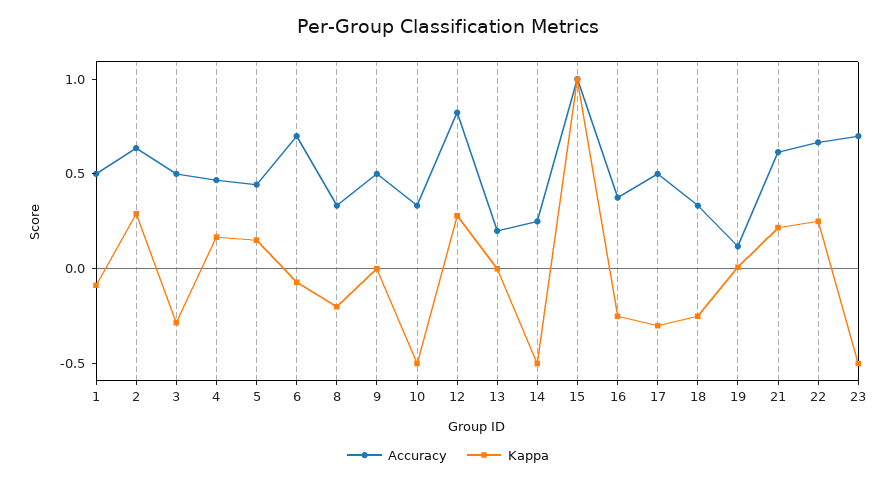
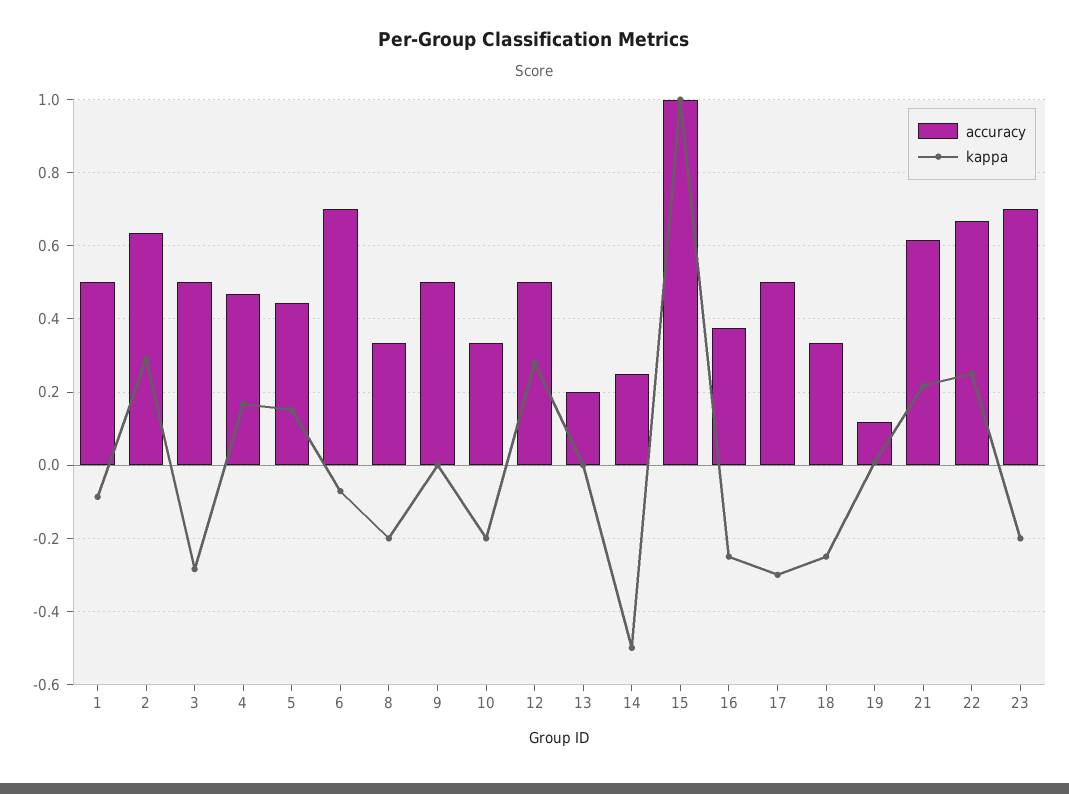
Kappa, 10: -0.5 -> -0.2
Accuracy, 12: 0.8 -> 0.5
Kappa, 23: -0.5 -> -0.2

